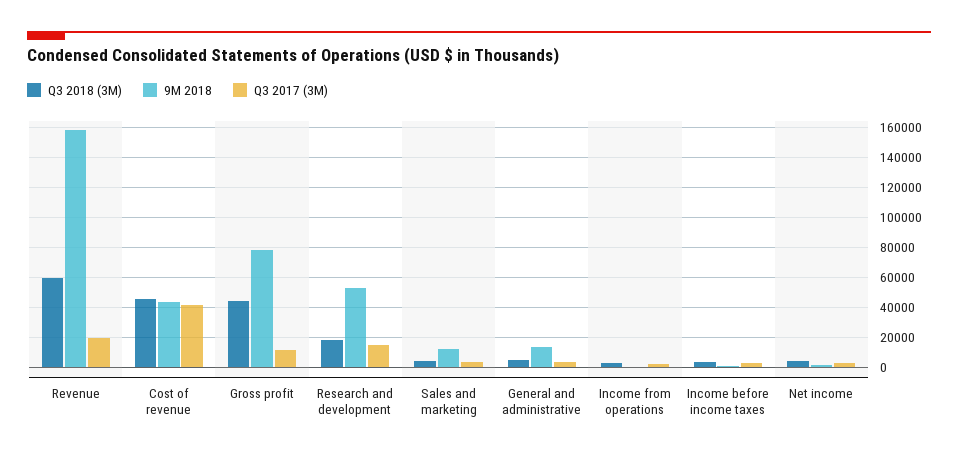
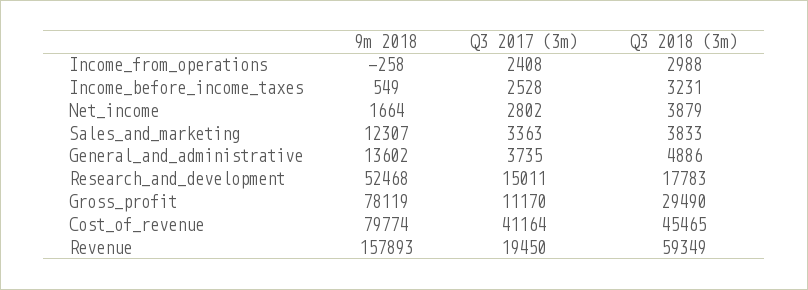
9M 2018, Cost of revenue: 45000 -> 79774
Q3 2018 (3M), Gross profit: 45000 -> 29490

